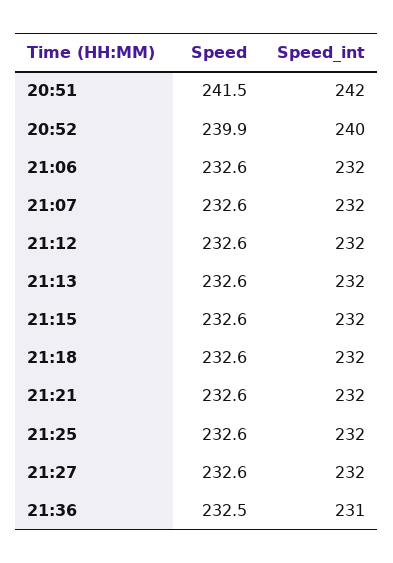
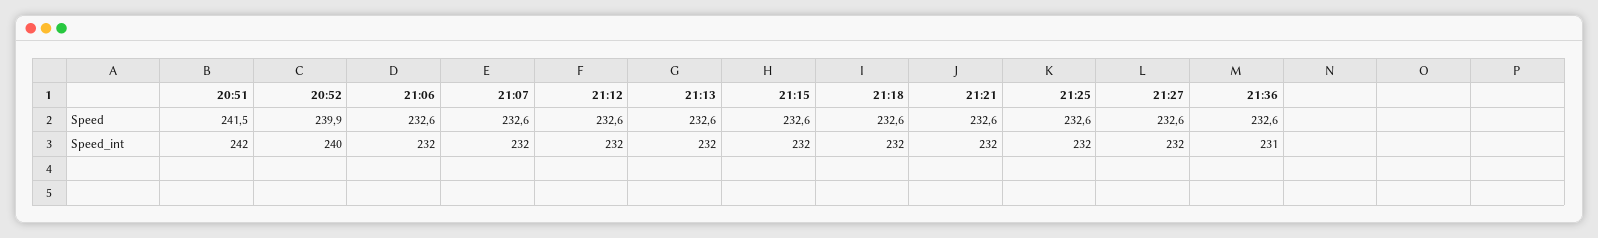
Speed, 21:36: 232.5 -> 232.6

